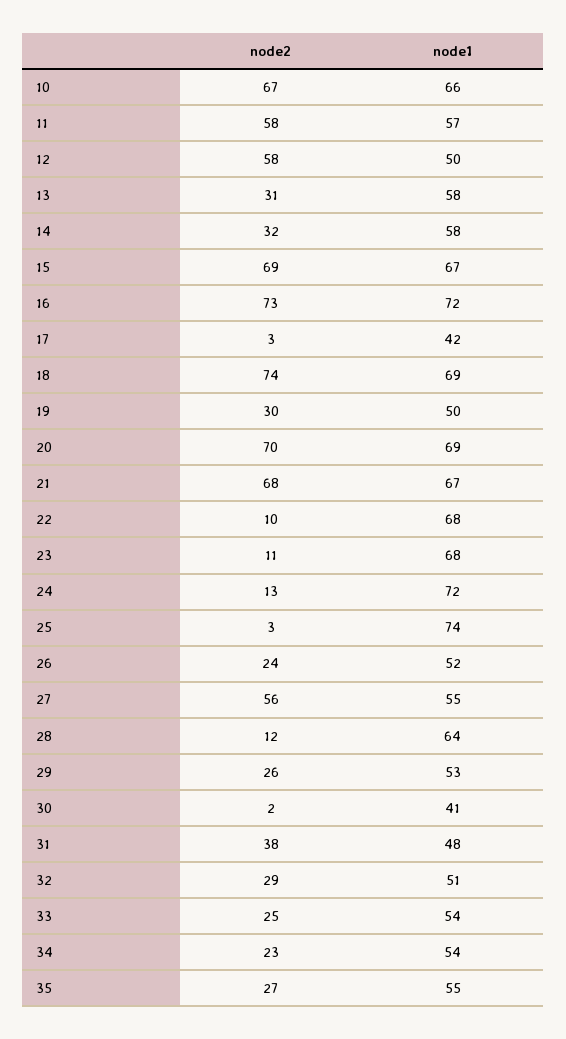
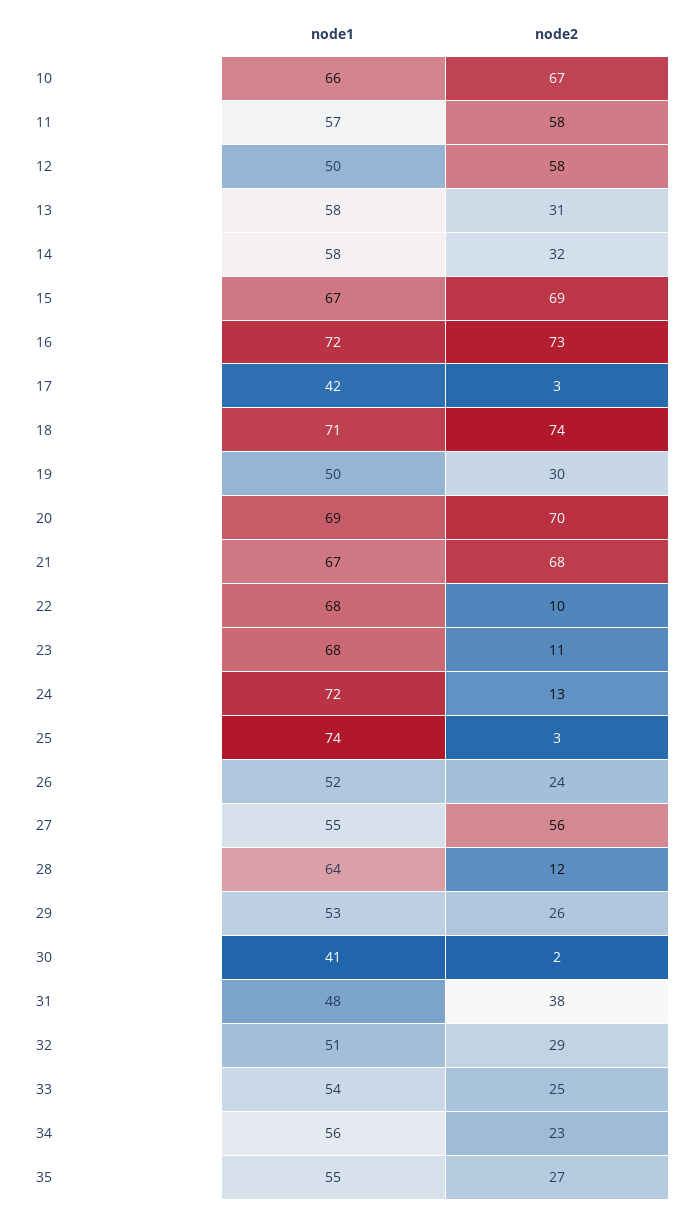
node1, 18: 69 -> 71
node1, 34: 54 -> 56

